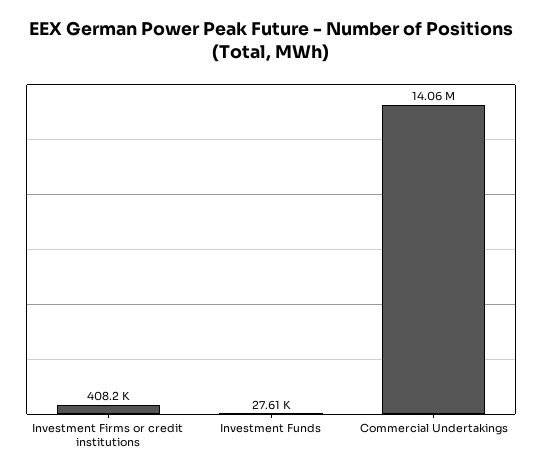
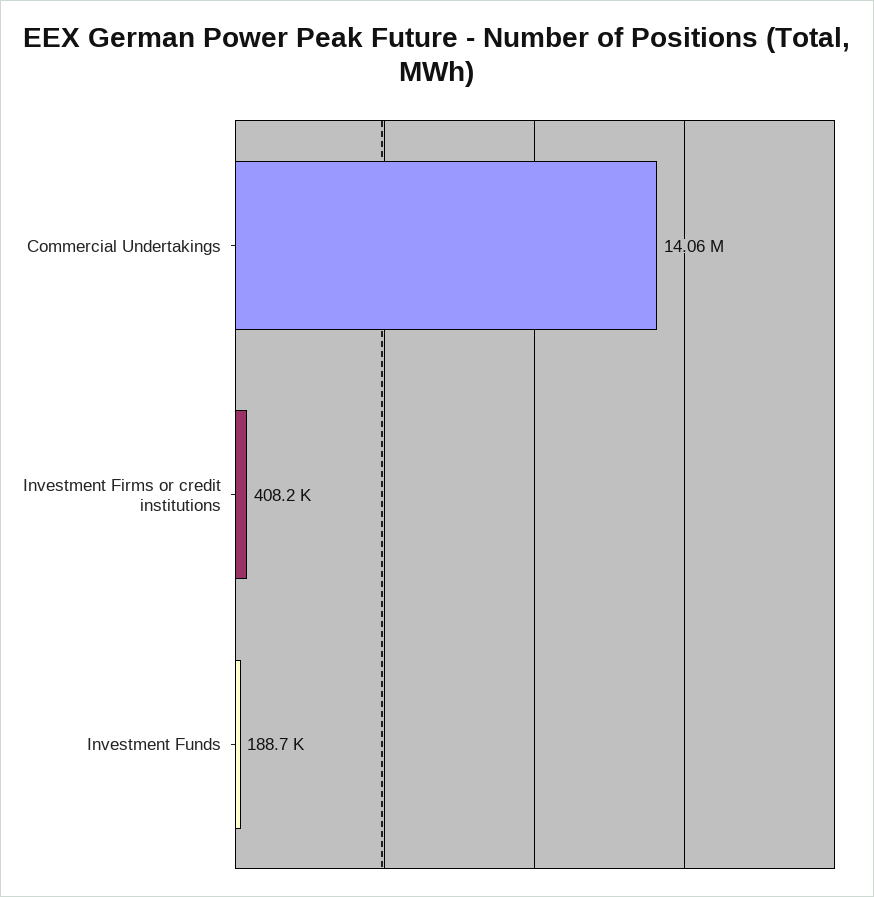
Investment Funds: 27610 -> 188700

